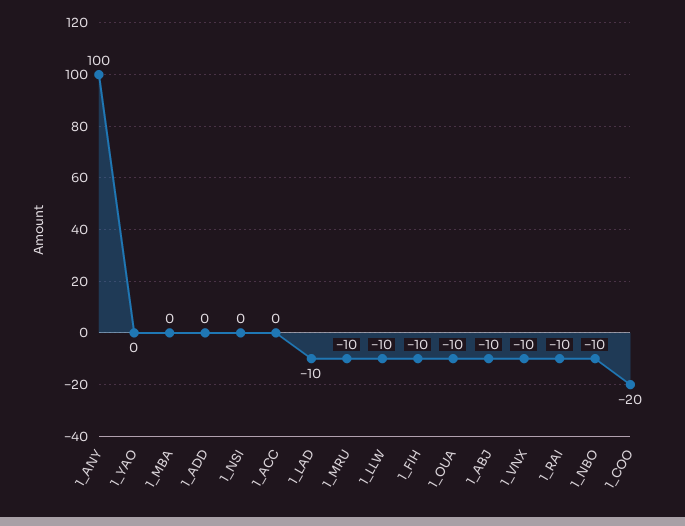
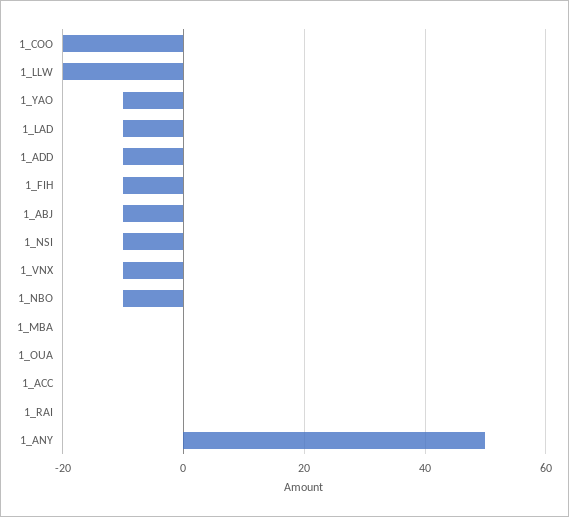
1_ANY: 100 -> 50
1_YAO: 0 -> -10
1_ADD: 0 -> -10
1_NSI: 0 -> -10
1_MRU: -10 -> none
1_LLW: -10 -> -20
1_OUA: -10 -> 0
1_RAI: -10 -> 0

